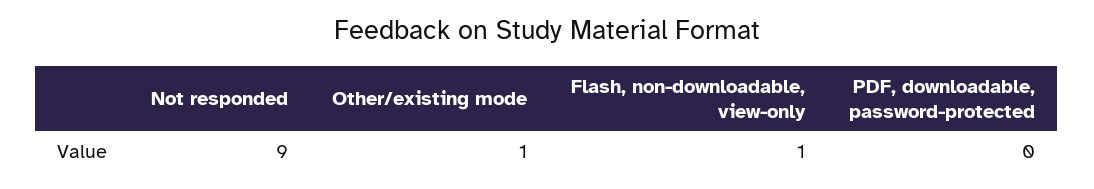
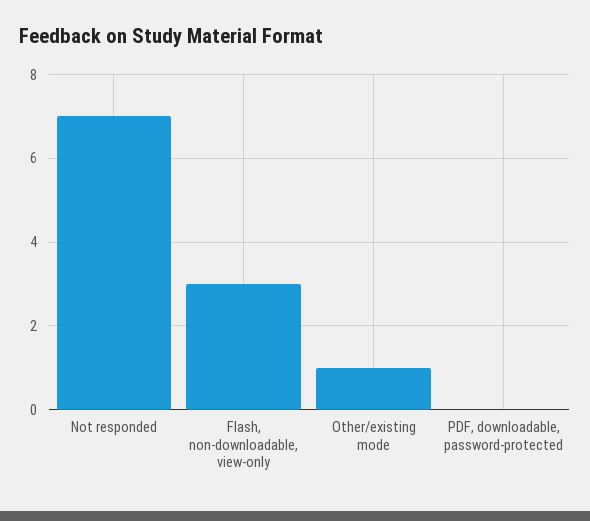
Not responded: 9 -> 7
Flash, non-downloadable, view-only: 1 -> 3

